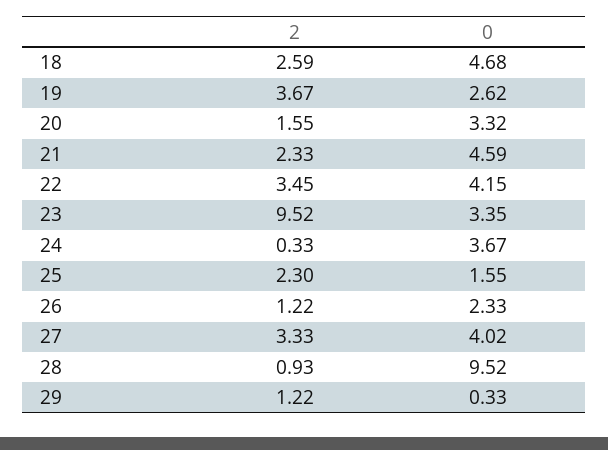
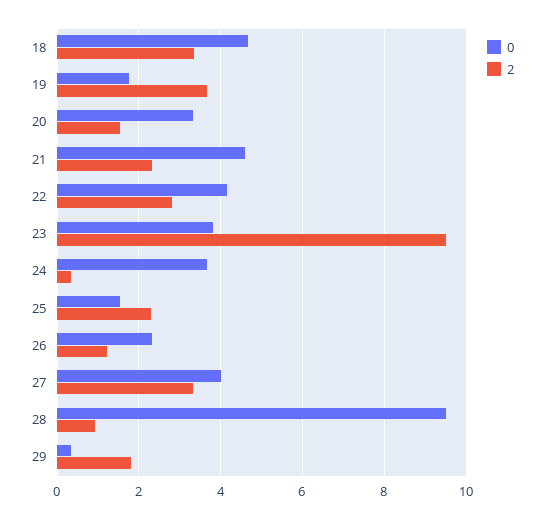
2, 18: 2.59 -> 3.4
0, 19: 2.62 -> 1.8
2, 22: 3.45 -> 2.8
0, 23: 3.35 -> 3.8
2, 29: 1.22 -> 1.8

